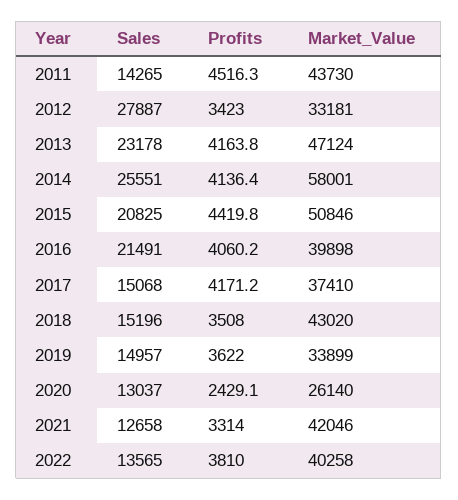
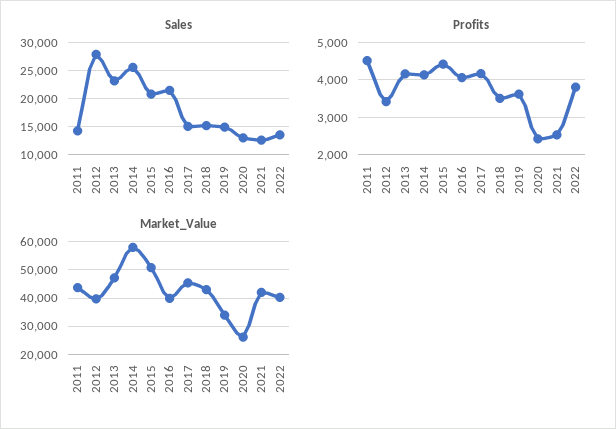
Market_Value, 2012: 33181 -> 40000
Market_Value, 2017: 37410 -> 45000
Profits, 2021: 3314 -> 2600

